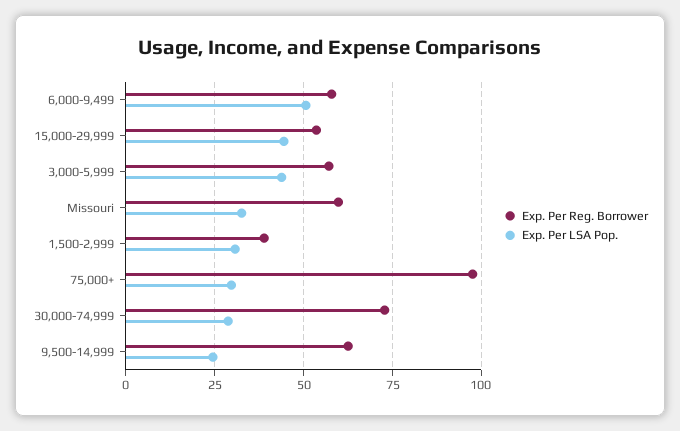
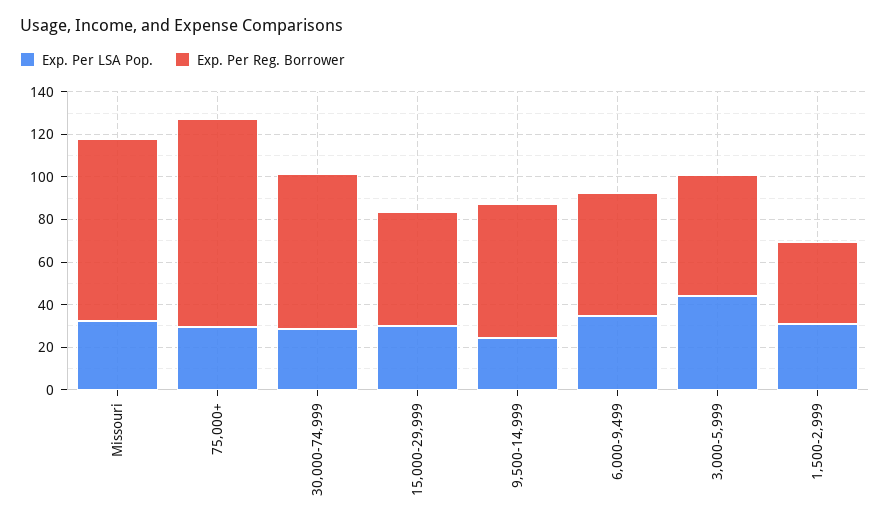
Exp. Per LSA Pop., 6,000-9,499: 50 -> 35
Exp. Per LSA Pop., 15,000-29,999: 45 -> 30
Exp. Per Reg. Borrower, Missouri: 60 -> 85

